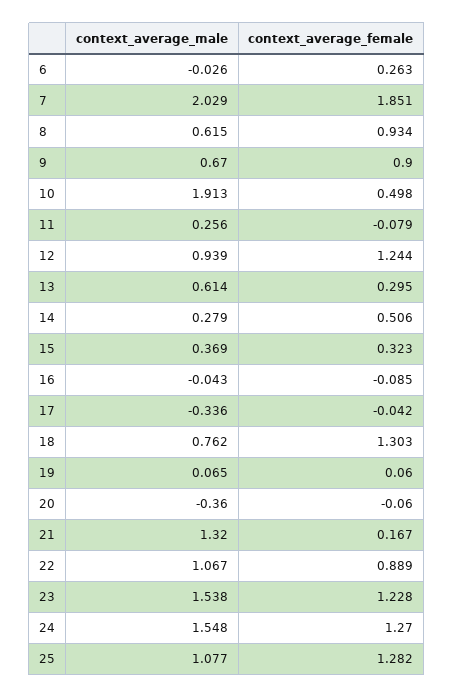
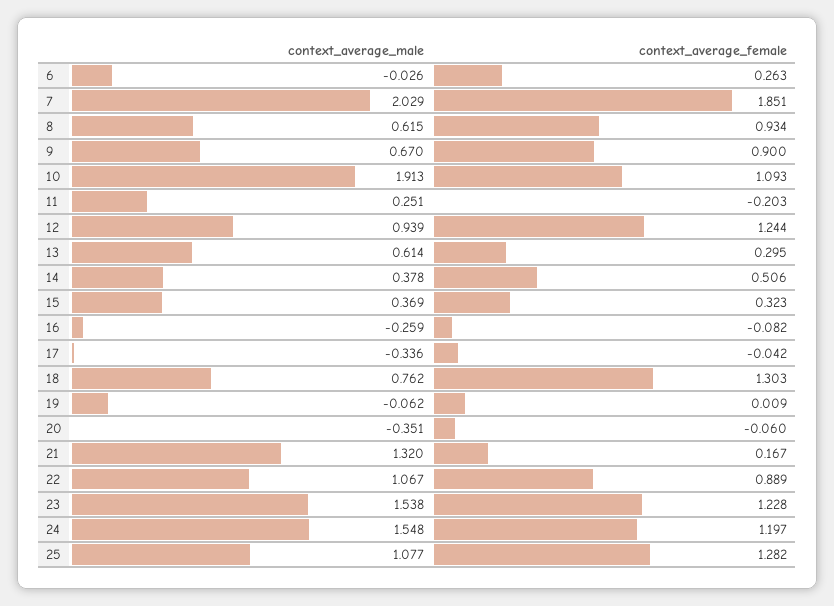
context_average_female, 10: 0.498 -> 1.093
context_average_male, 11: 0.256 -> 0.251
context_average_female, 11: -0.079 -> -0.203
context_average_male, 14: 0.279 -> 0.378
context_average_male, 16: -0.043 -> -0.259
context_average_female, 16: -0.085 -> -0.082
context_average_male, 19: 0.065 -> -0.062
context_average_female, 19: 0.06 -> 0.009
context_average_male, 20: -0.36 -> -0.351
context_average_female, 24: 1.27 -> 1.197

